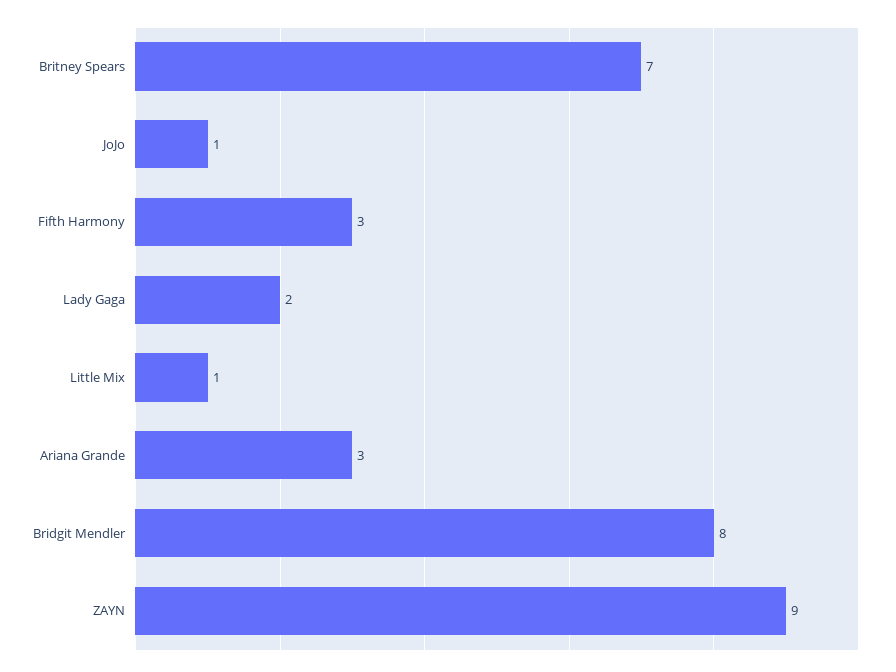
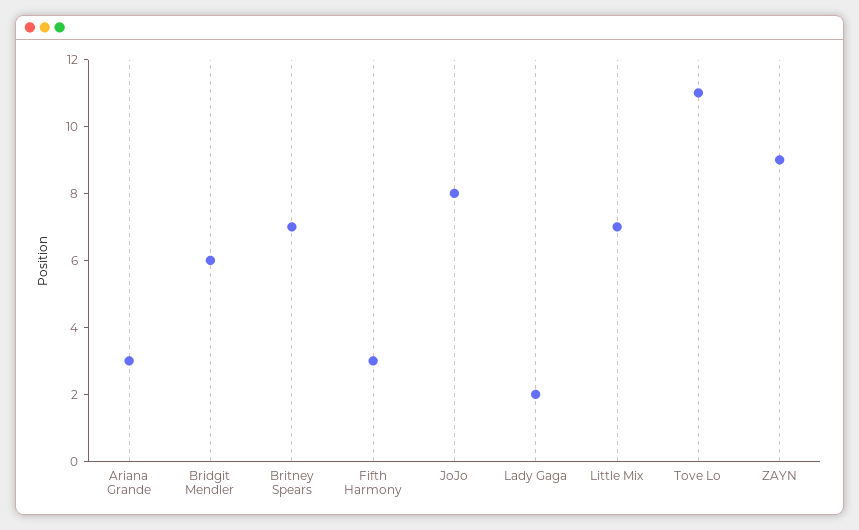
JoJo: 1 -> 8
Little Mix: 1 -> 7
Bridgit Mendler: 8 -> 6
Tove Lo: none -> 11

